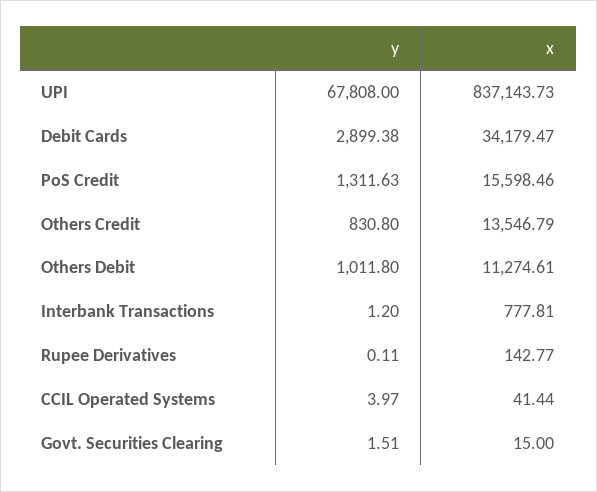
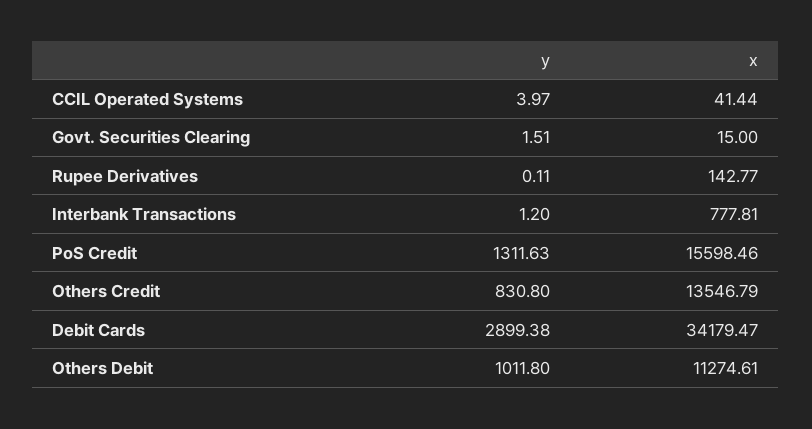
y, UPI: 67808 -> none
x, UPI: 837143.73 -> none

